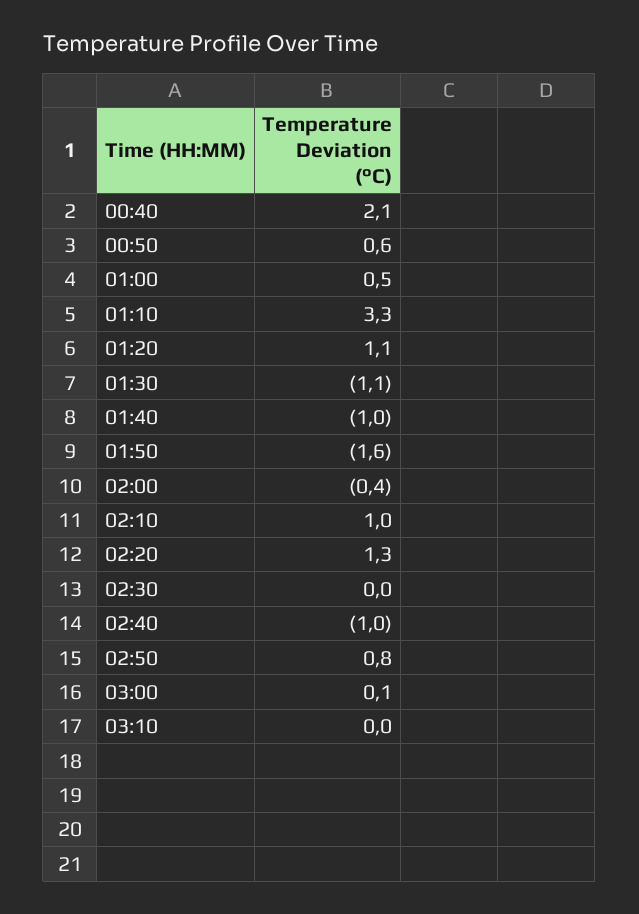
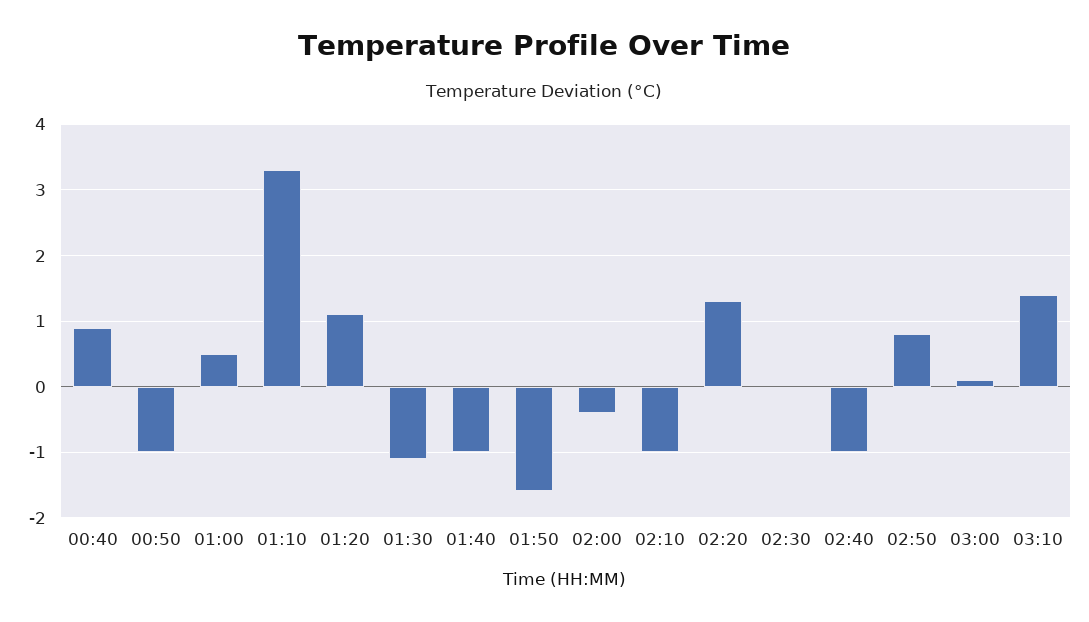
00:40: 2.1 -> 0.9
00:50: 0.6 -> -1
02:10: 1 -> -1
03:10: 0 -> 1.4

